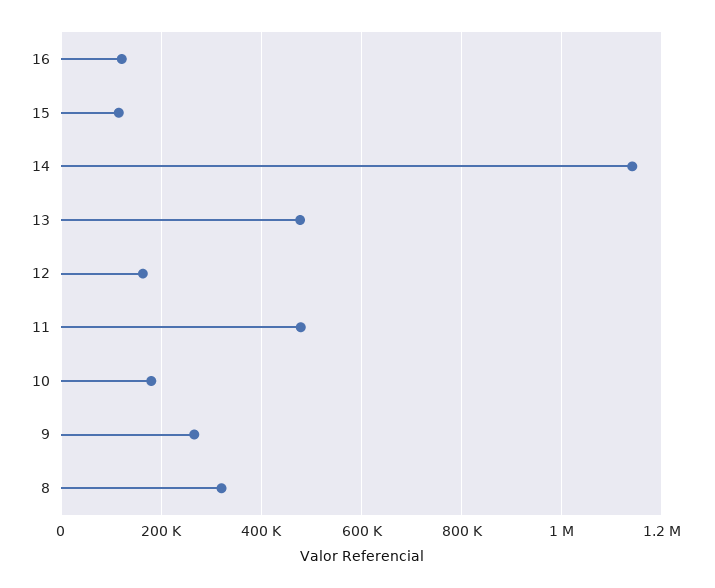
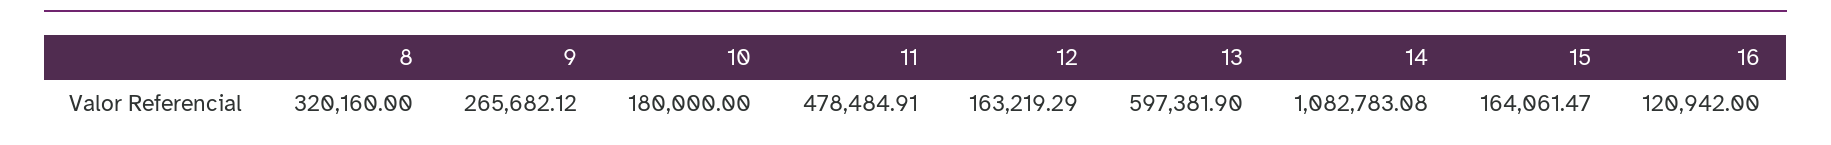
15: 120000 -> 164061.47
14: 1140000 -> 1082783.08
13: 480000 -> 597381.9

